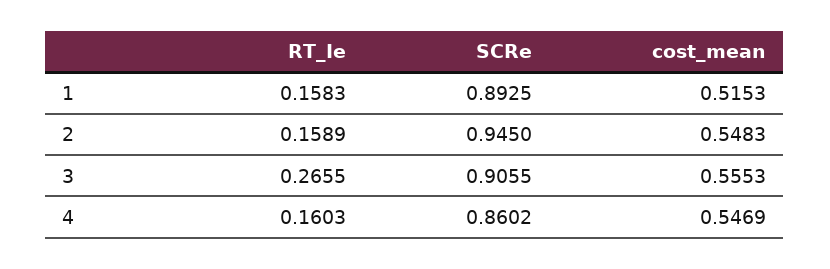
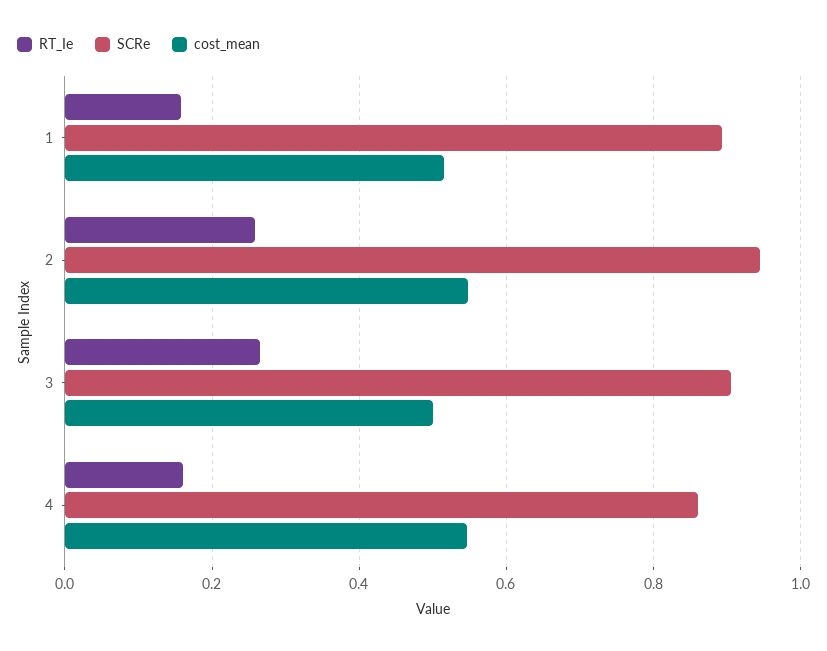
RT_Ie, 2: 0.1589 -> 0.26
cost_mean, 3: 0.5553 -> 0.5

